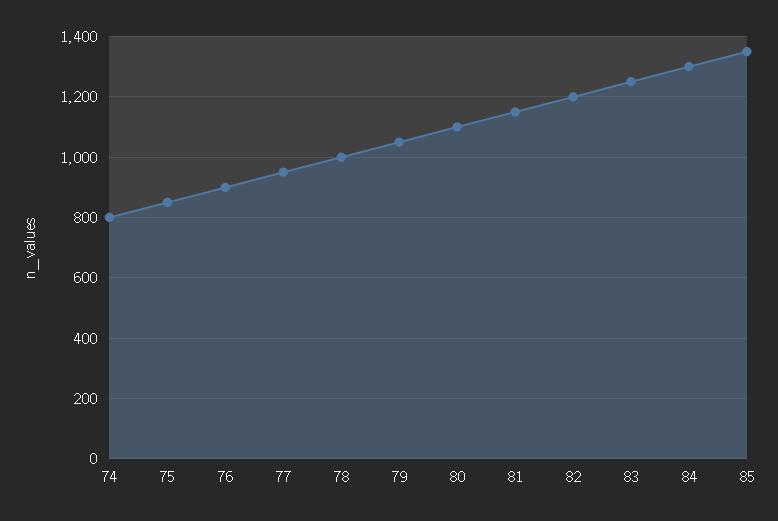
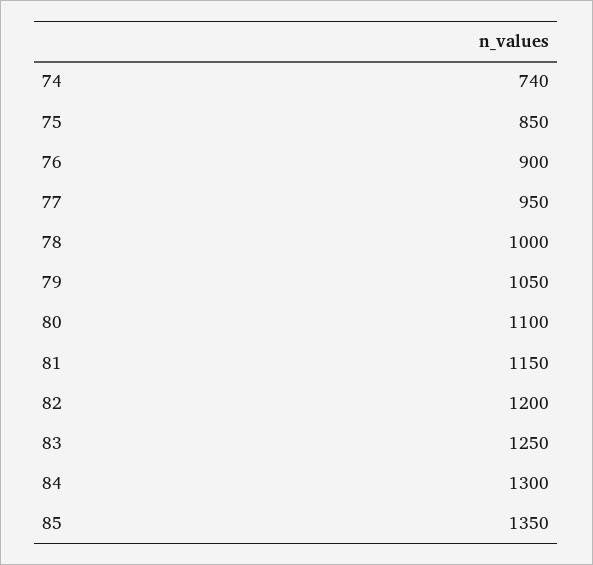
74: 800 -> 740

